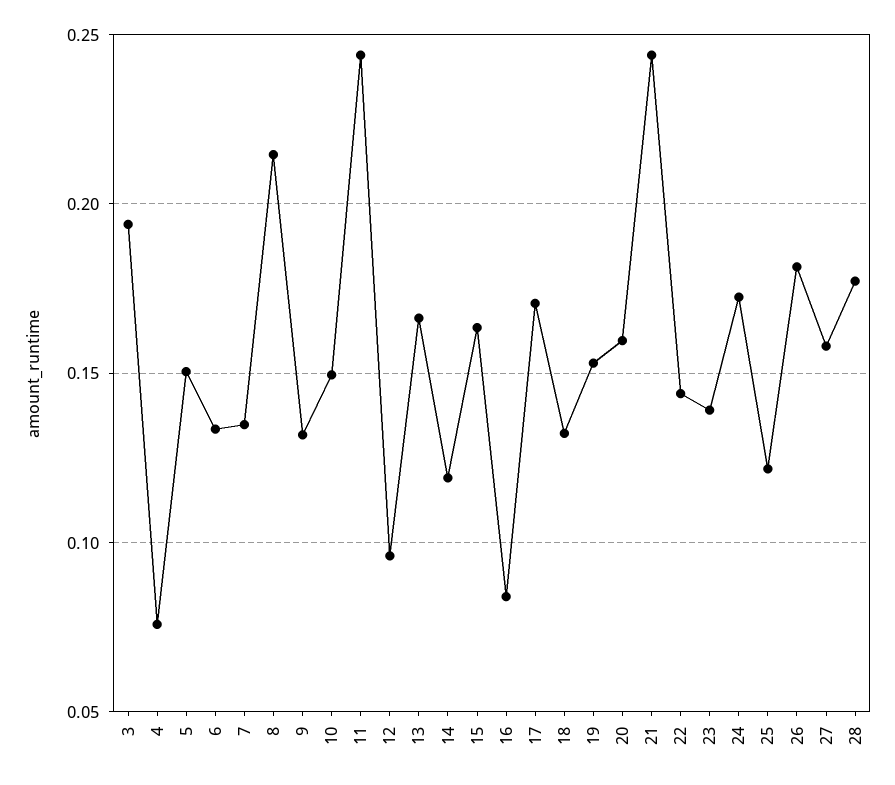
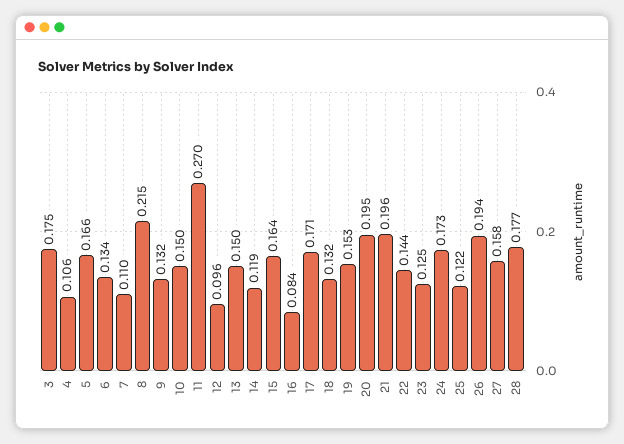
3: 0.195 -> 0.175
4: 0.075 -> 0.106
5: 0.15 -> 0.166
7: 0.135 -> 0.11
11: 0.245 -> 0.27
13: 0.165 -> 0.15
20: 0.16 -> 0.195
21: 0.245 -> 0.196
23: 0.14 -> 0.125
26: 0.18 -> 0.194

